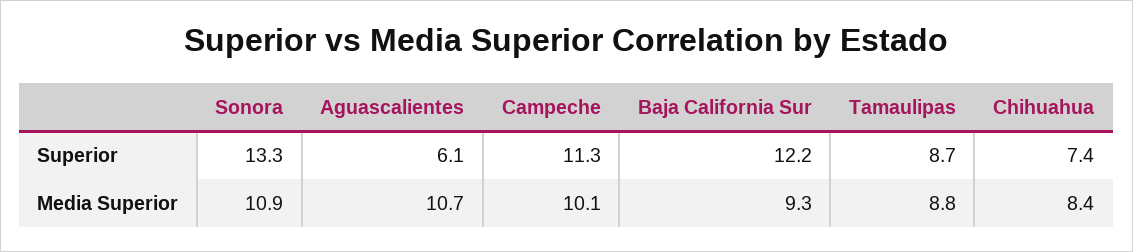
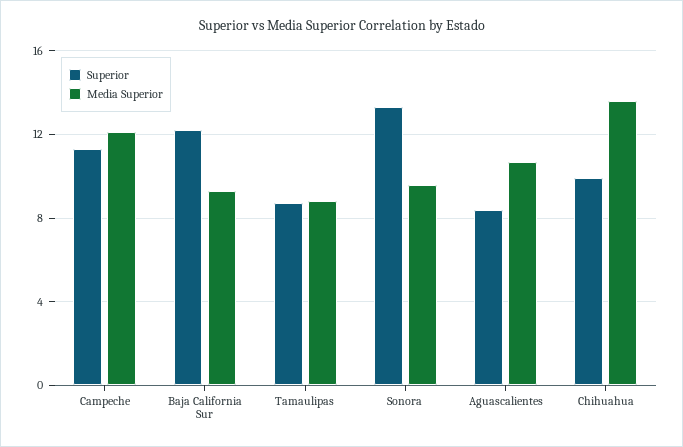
Superior, Aguascalientes: 6.1 -> 8.5
Superior, Chihuahua: 7.4 -> 10
Media Superior, Sonora: 10.9 -> 9.5
Media Superior, Campeche: 10.1 -> 12
Media Superior, Chihuahua: 8.4 -> 13.5

